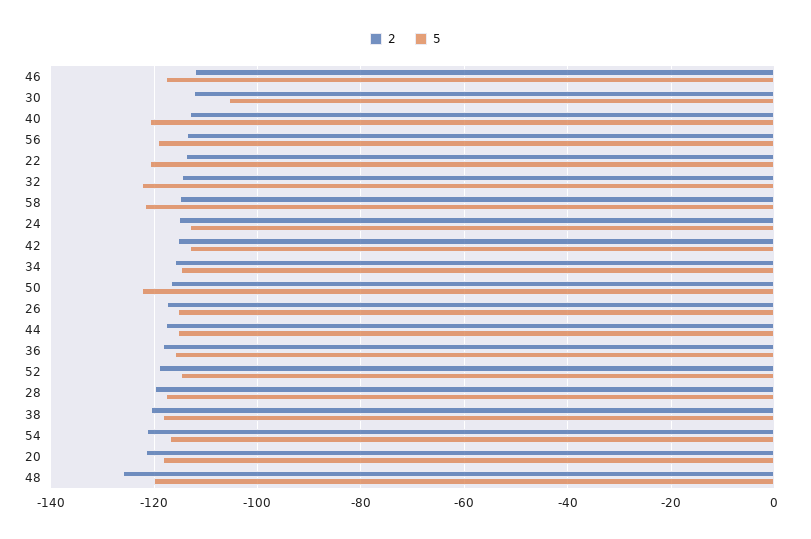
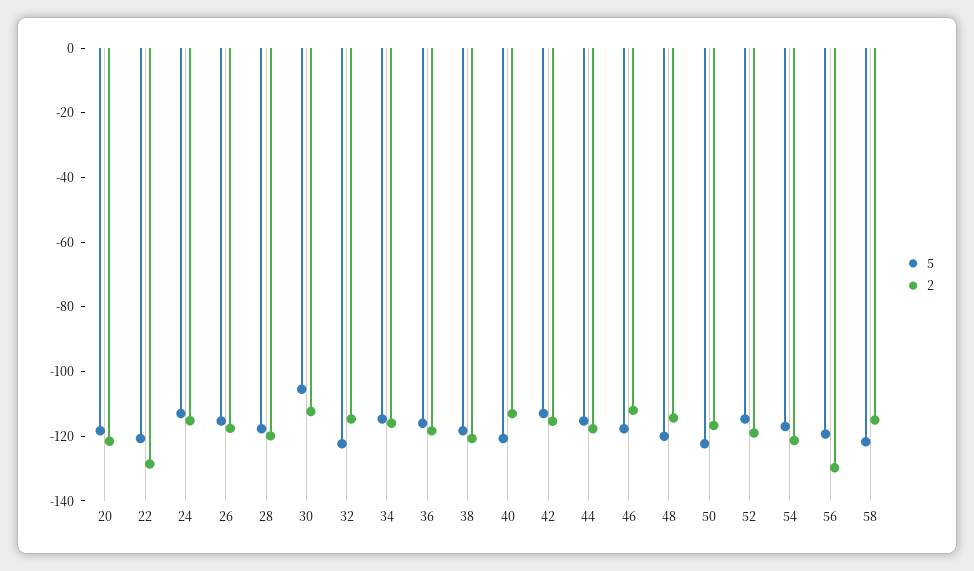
2, 56: -114 -> -130
2, 22: -114 -> -130
2, 48: -126 -> -115

